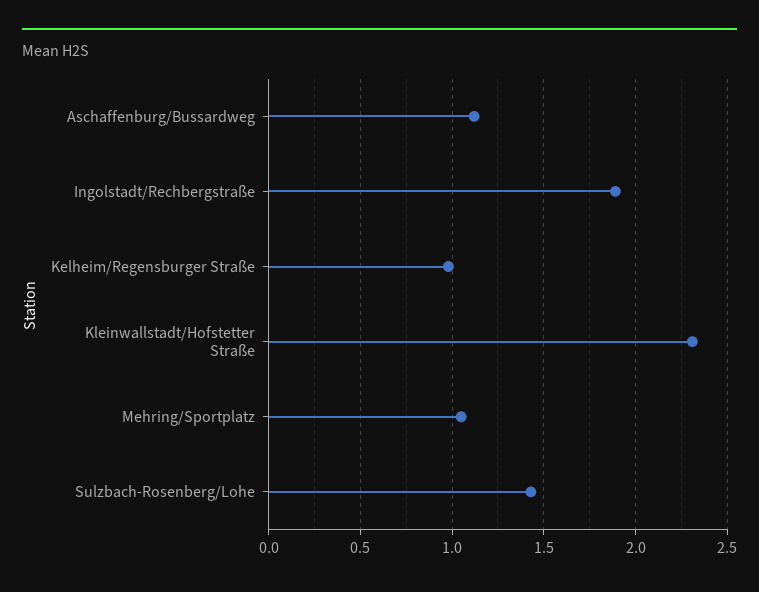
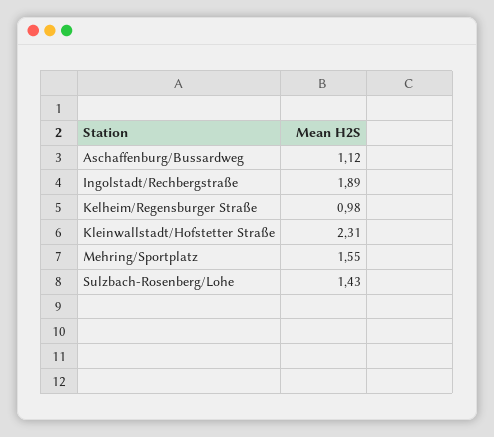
Mehring/Sportplatz: 1.05 -> 1.55

